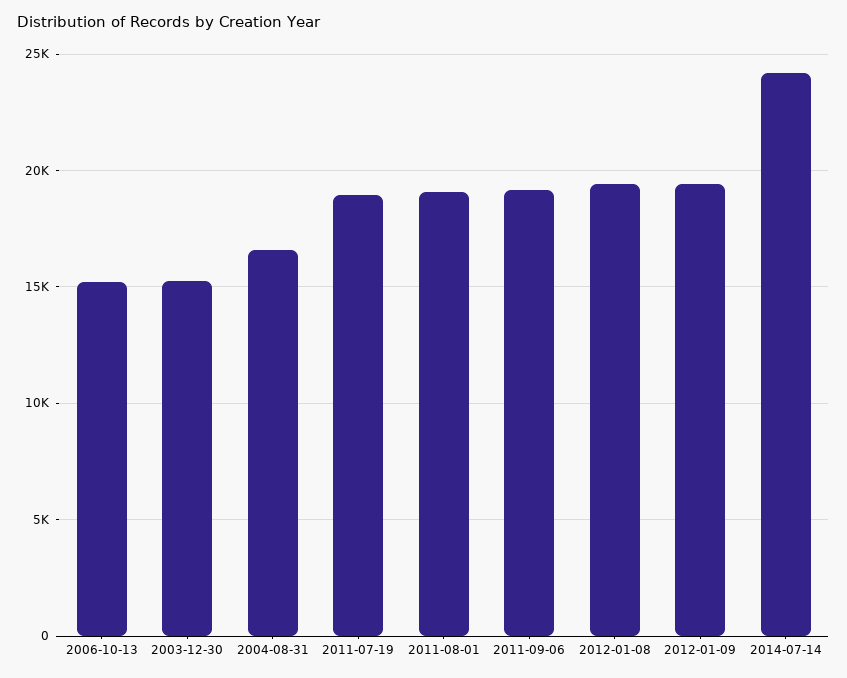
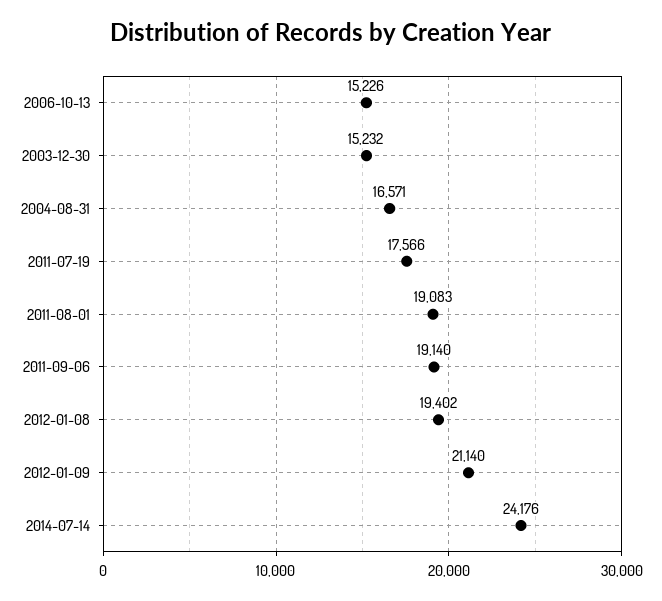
2011-07-19: 19000 -> 17566
2012-01-09: 19500 -> 21140

